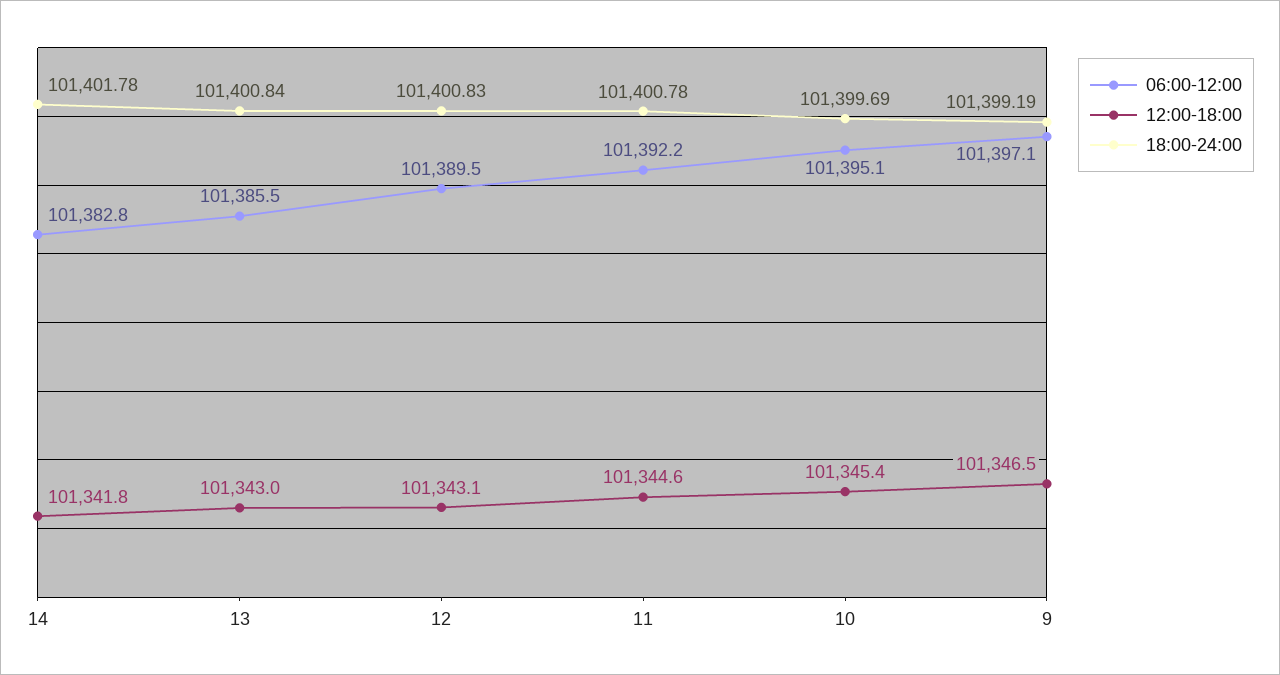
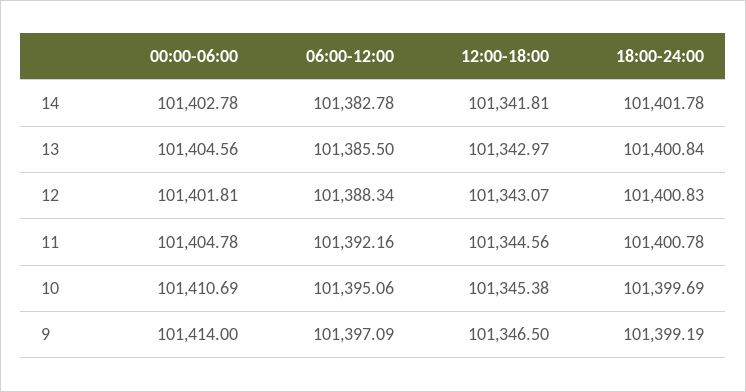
06:00-12:00, 12: 101389.5 -> 101388.34
00:00-06:00, 14: none -> 101402.78
00:00-06:00, 13: none -> 101404.56
00:00-06:00, 12: none -> 101401.81
00:00-06:00, 11: none -> 101404.78
00:00-06:00, 10: none -> 101410.69
00:00-06:00, 9: none -> 101414

